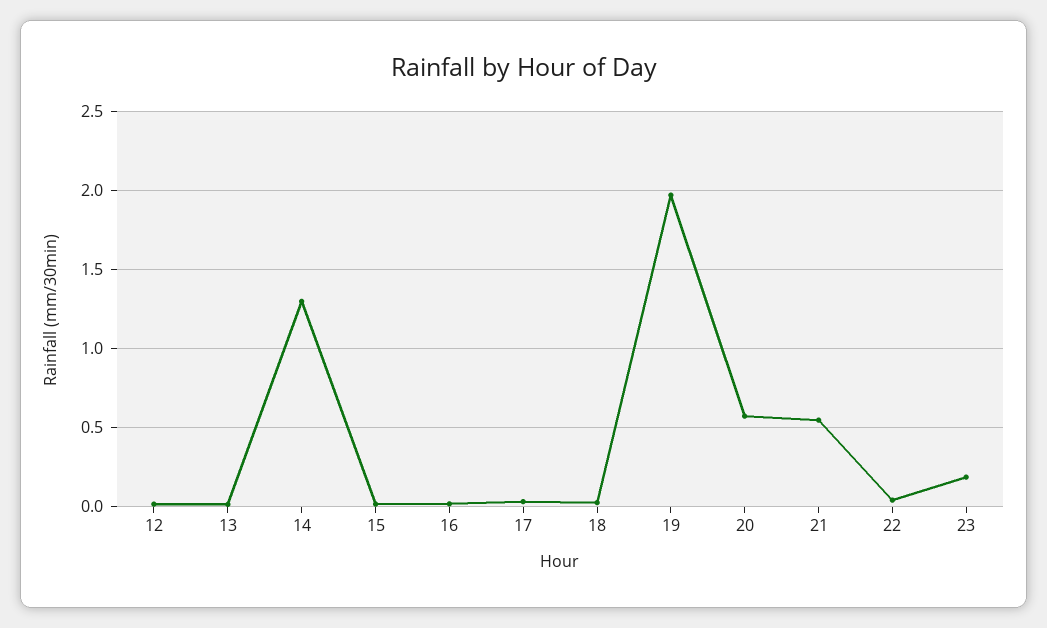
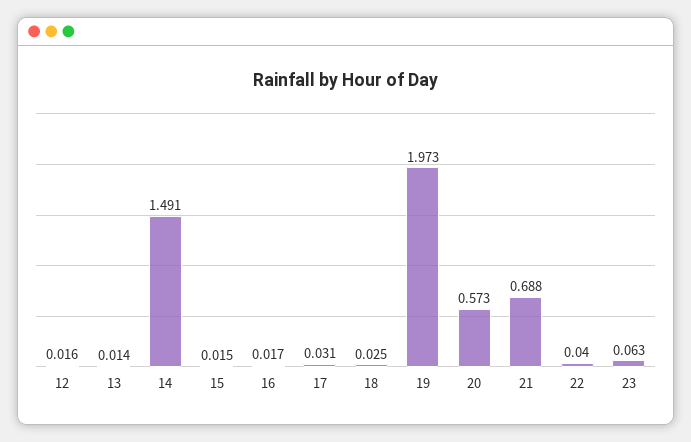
14: 1.3 -> 1.491
21: 0.55 -> 0.688
23: 0.2 -> 0.063

